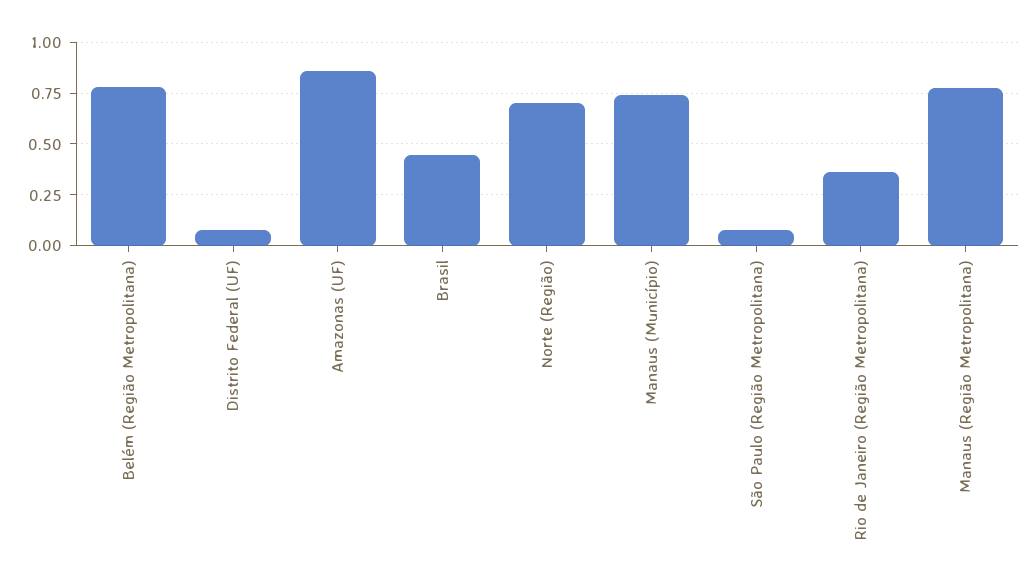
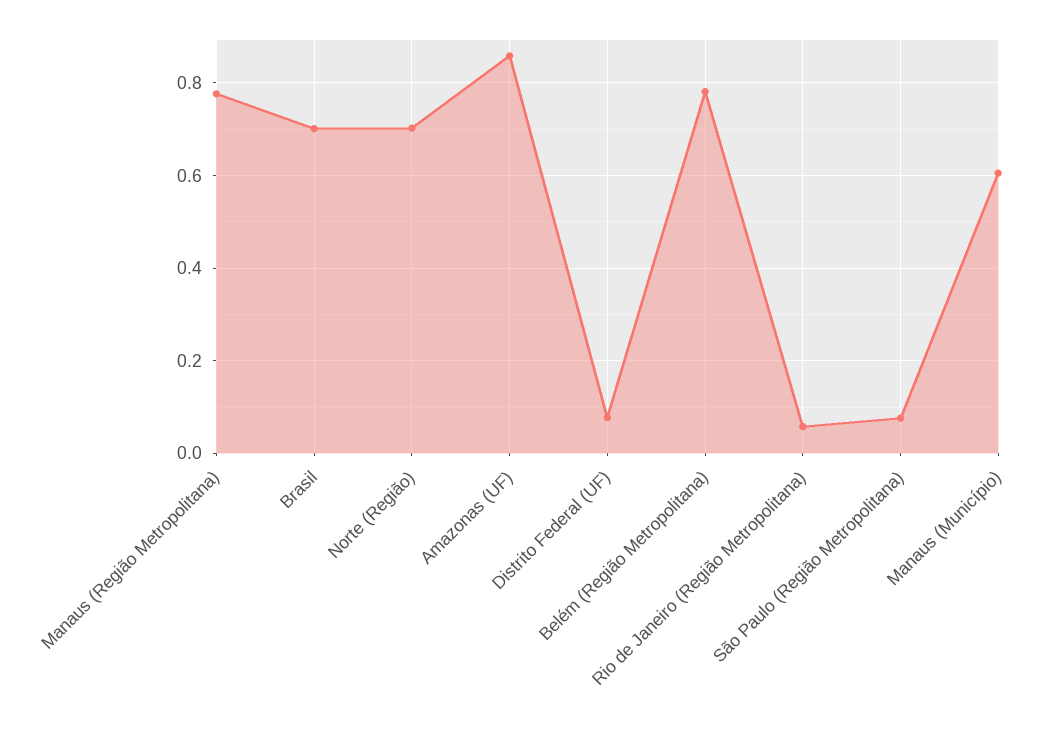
Brasil: 0.45 -> 0.7
Manaus (Município): 0.75 -> 0.6
Rio de Janeiro (Região Metropolitana): 0.35 -> 0.06

